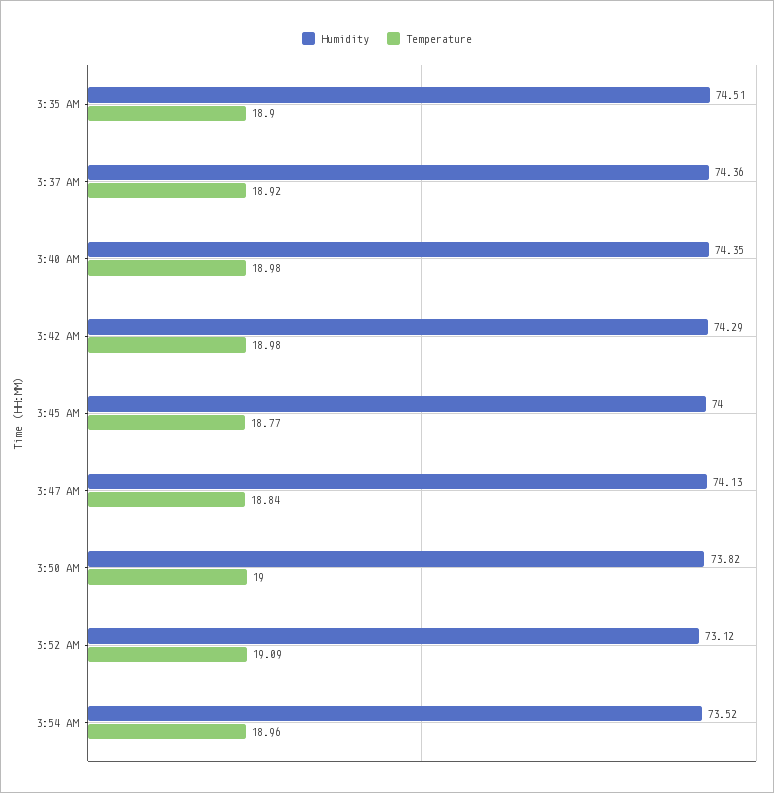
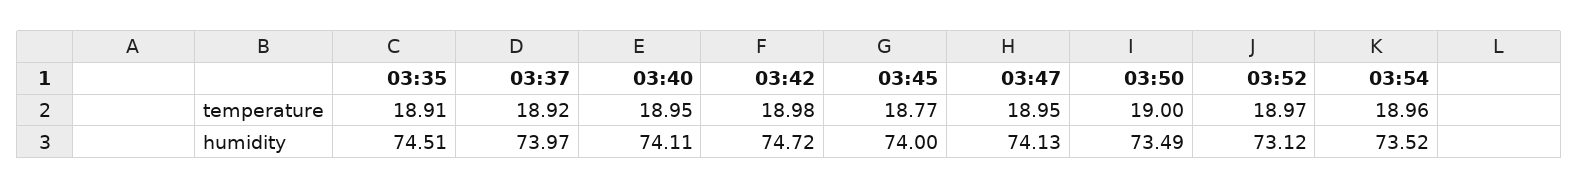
Temperature, 3:35 AM: 18.9 -> 18.91
Humidity, 3:37 AM: 74.36 -> 73.97
Humidity, 3:40 AM: 74.35 -> 74.11
Temperature, 3:40 AM: 18.98 -> 18.95
Humidity, 3:42 AM: 74.29 -> 74.72
Temperature, 3:47 AM: 18.84 -> 18.95
Humidity, 3:50 AM: 73.82 -> 73.49
Temperature, 3:52 AM: 19.09 -> 18.97

